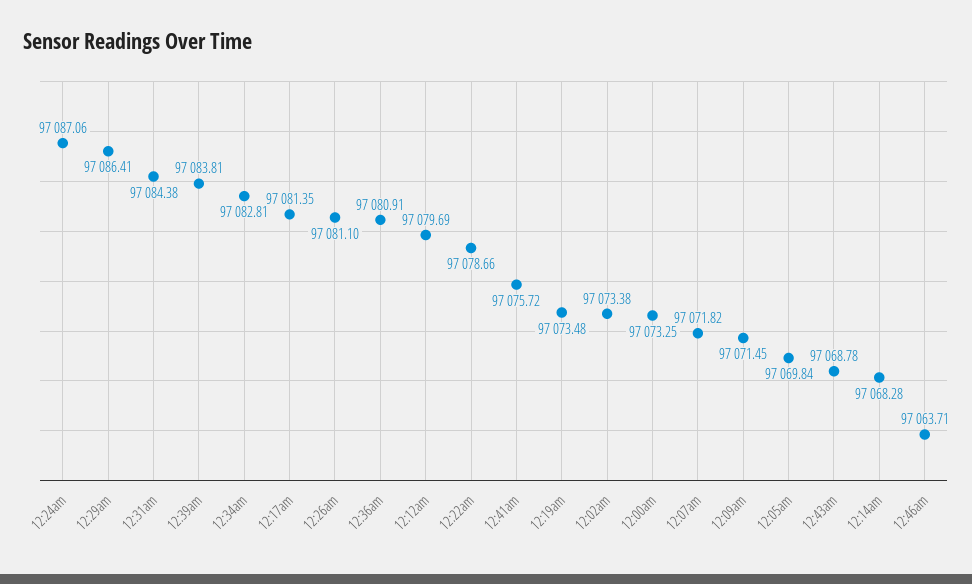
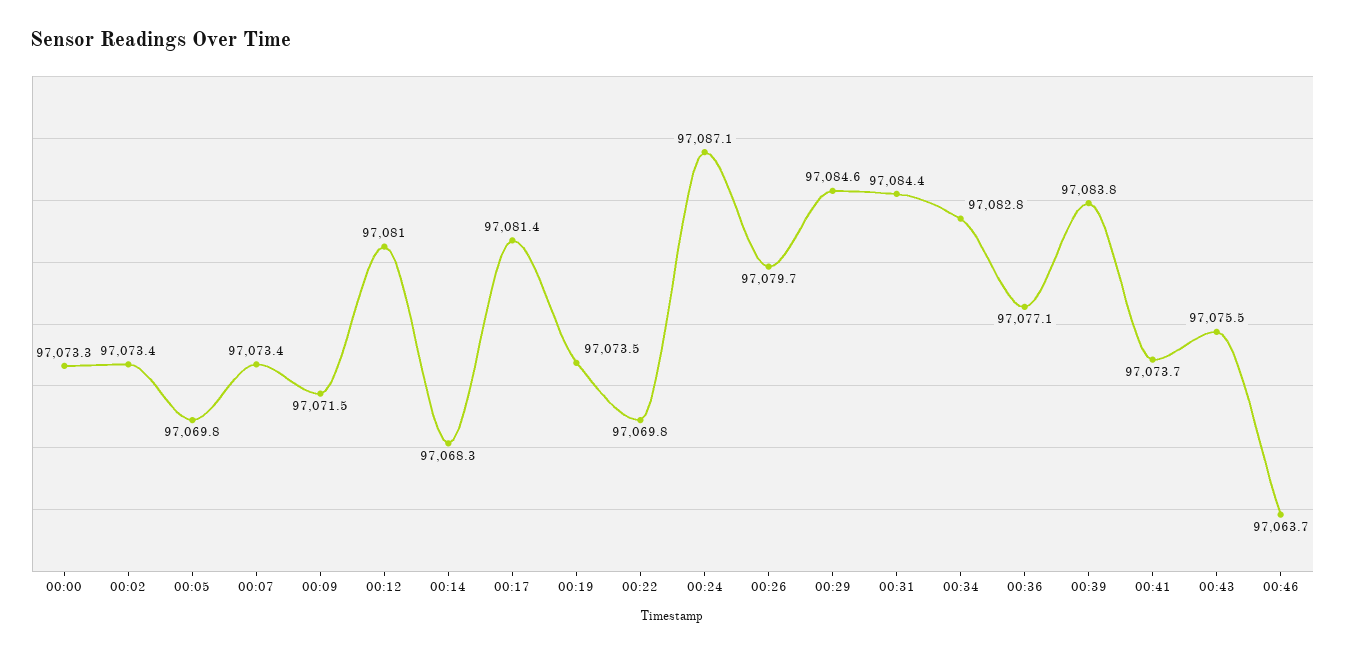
12:29am: 97086.41 -> 97084.6
12:26am: 97081.1 -> 97079.7
12:36am: 97080.91 -> 97077.1
12:12am: 97079.69 -> 97081
12:22am: 97078.66 -> 97069.8
12:41am: 97075.72 -> 97073.7
12:07am: 97071.82 -> 97073.4
12:43am: 97068.78 -> 97075.5

